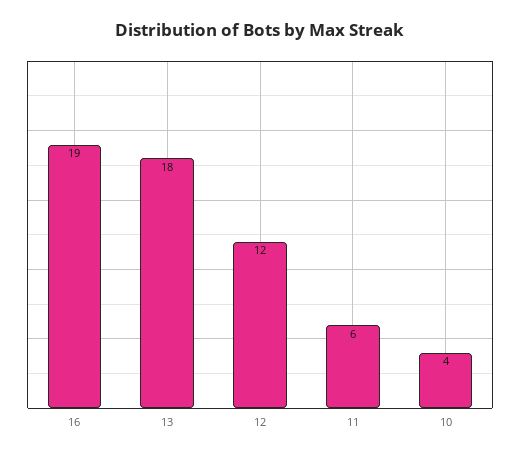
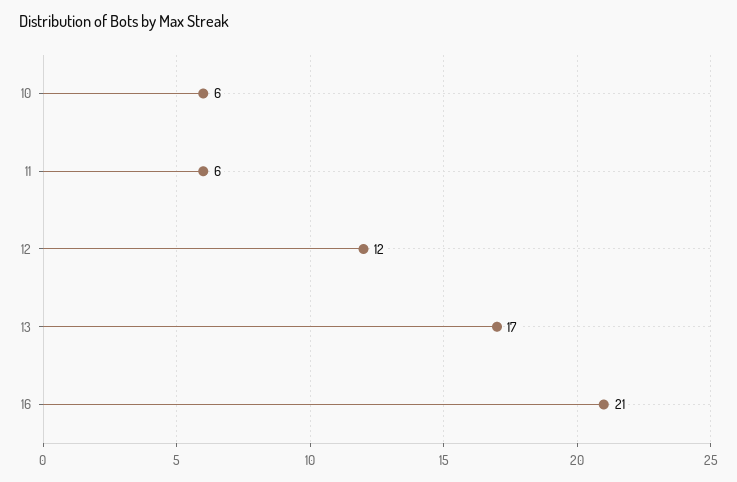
16: 19 -> 21
13: 18 -> 17
10: 4 -> 6

